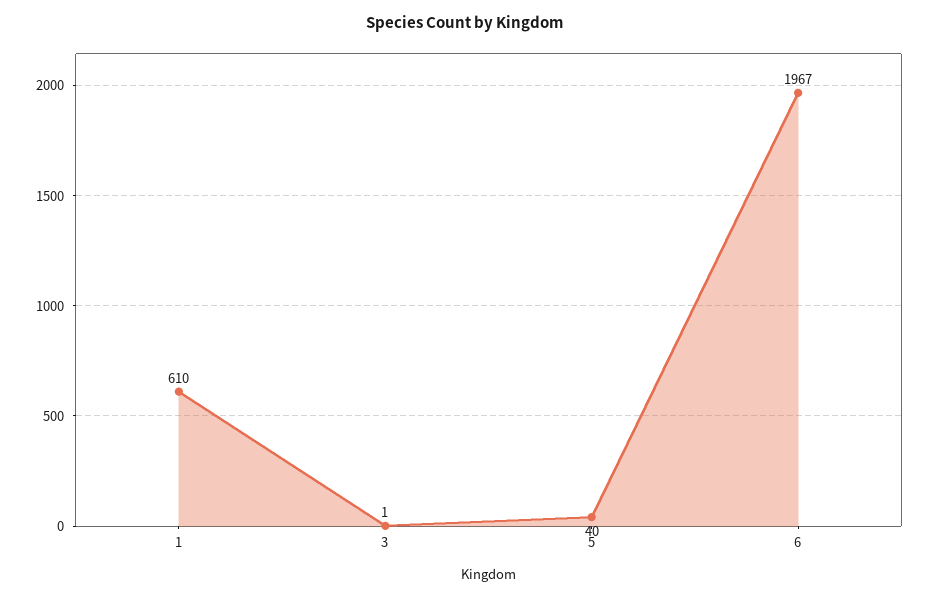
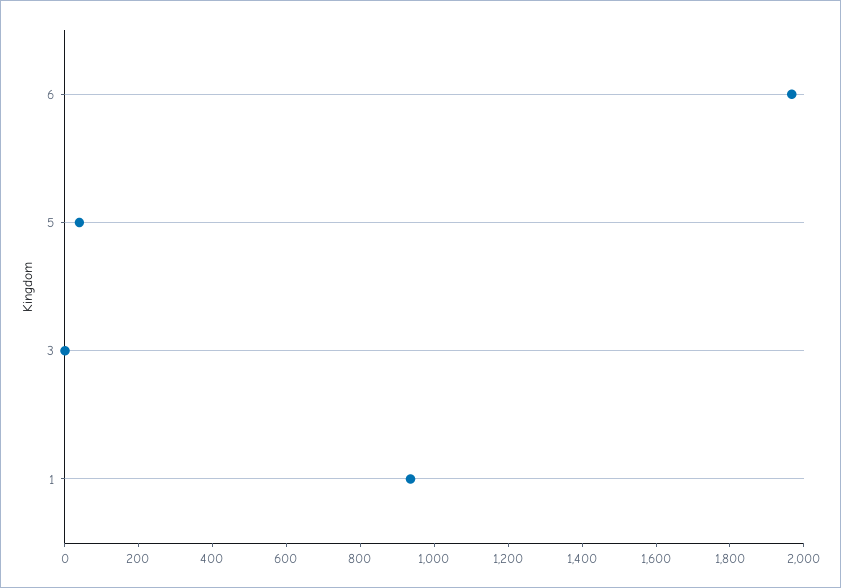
1: 610 -> 950

